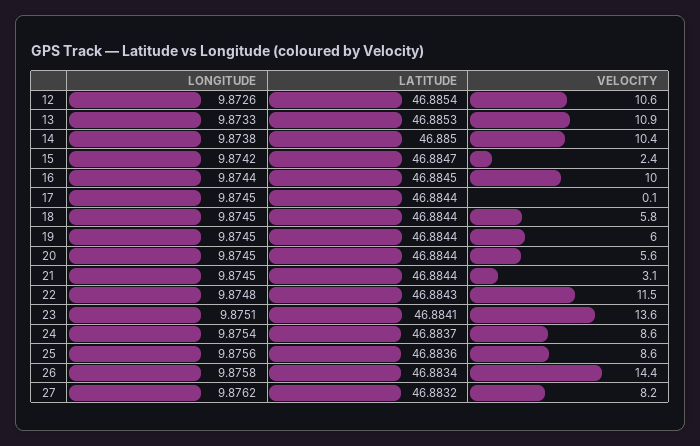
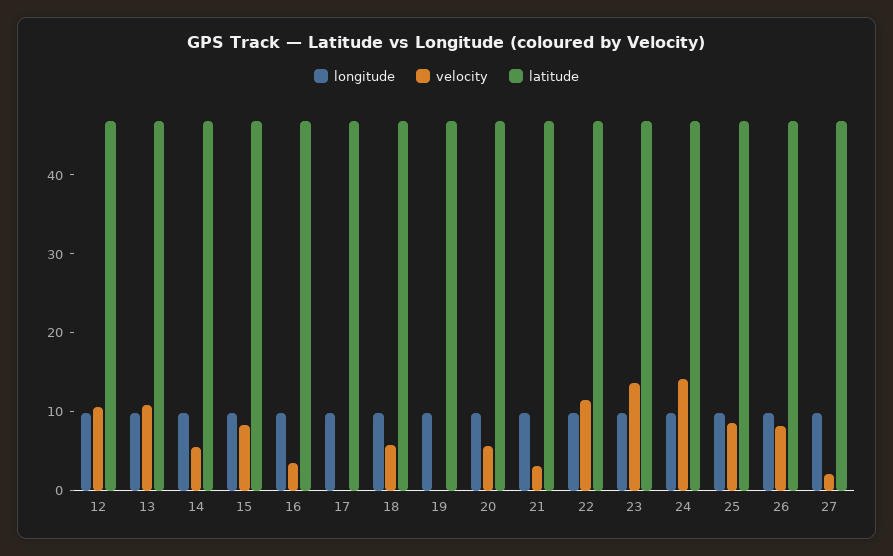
VELOCITY, 14: 10.4 -> 6
VELOCITY, 15: 2.4 -> 8
VELOCITY, 16: 10 -> 4
VELOCITY, 19: 6 -> 0
VELOCITY, 24: 8.6 -> 14
VELOCITY, 26: 14.4 -> 8
VELOCITY, 27: 8.2 -> 2

